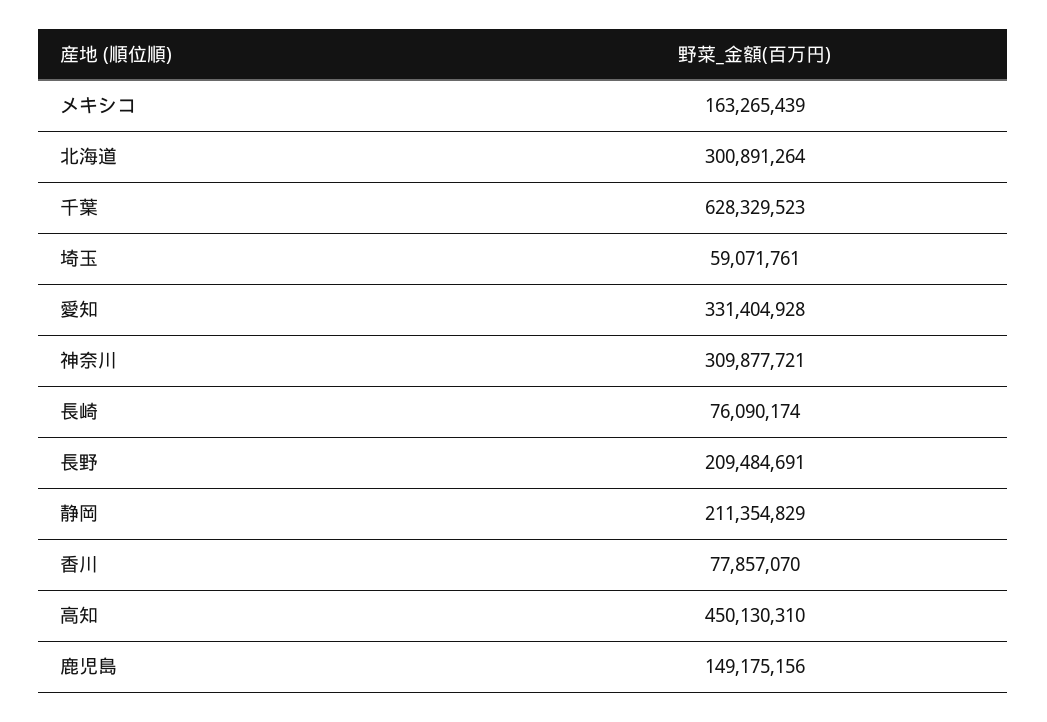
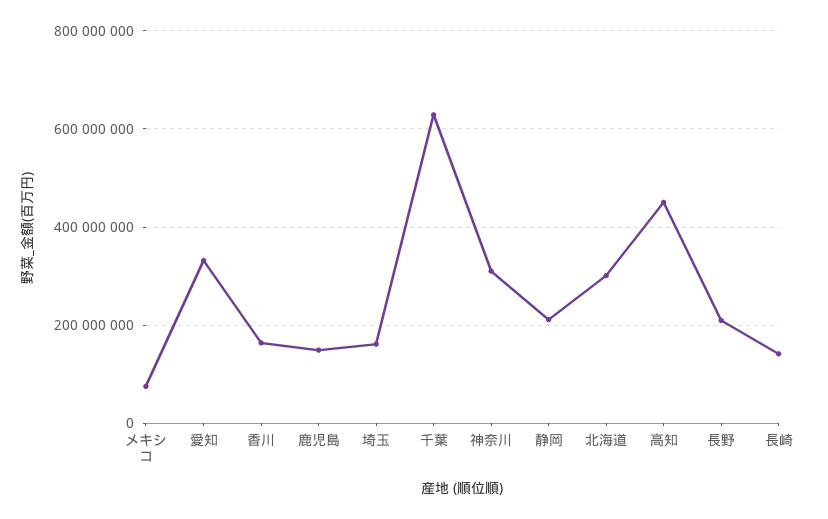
メキシコ: 163265439 -> 80000000
埼玉: 59071761 -> 160000000
長崎: 76090174 -> 140000000
香川: 77857070 -> 160000000

